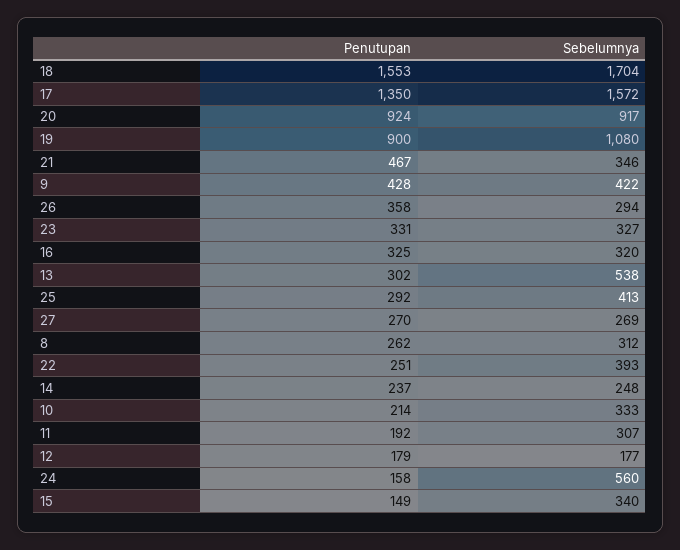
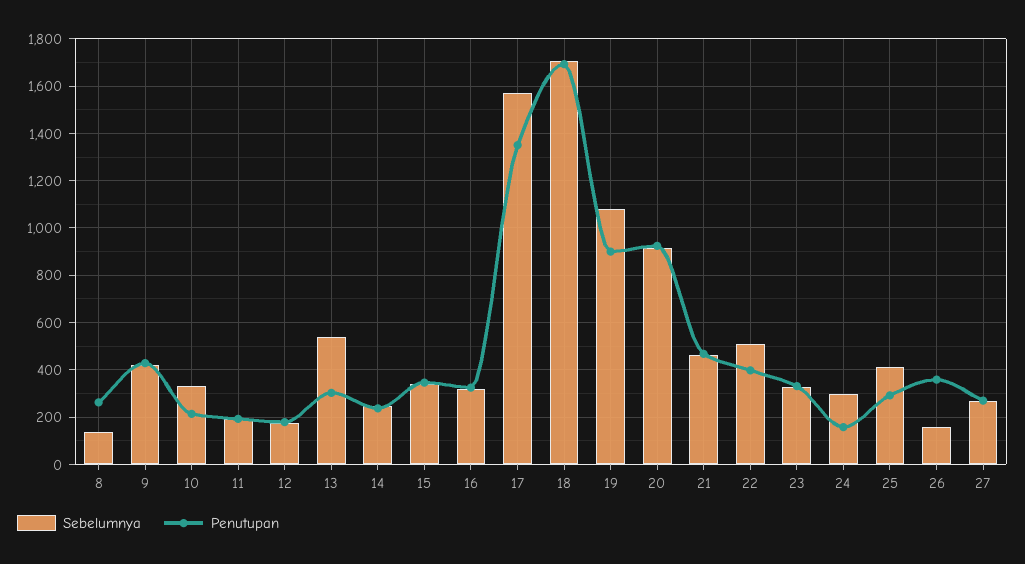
Penutupan, 18: 1553 -> 1700
Sebelumnya, 21: 346 -> 450
Sebelumnya, 26: 294 -> 150
Sebelumnya, 8: 312 -> 150
Penutupan, 22: 251 -> 400
Sebelumnya, 22: 393 -> 500
Sebelumnya, 11: 307 -> 200
Sebelumnya, 24: 560 -> 300
Penutupan, 15: 149 -> 350

